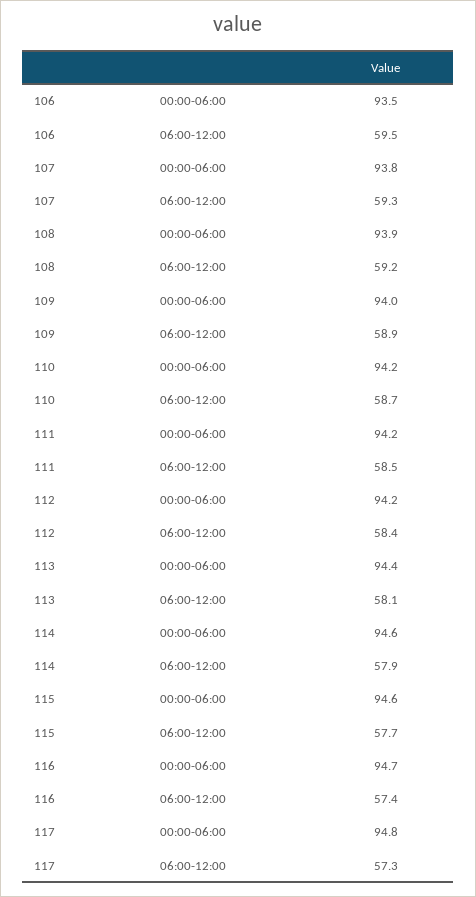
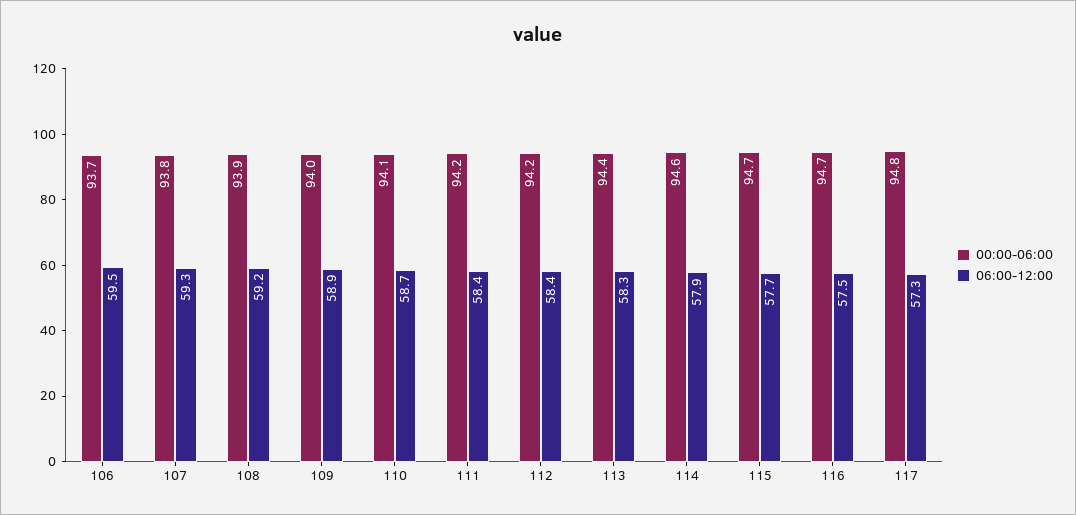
00:00-06:00, 106: 93.5 -> 93.7
00:00-06:00, 110: 94.2 -> 94.1
06:00-12:00, 111: 58.5 -> 58.4
06:00-12:00, 113: 58.1 -> 58.3
00:00-06:00, 115: 94.6 -> 94.7
06:00-12:00, 116: 57.4 -> 57.5

